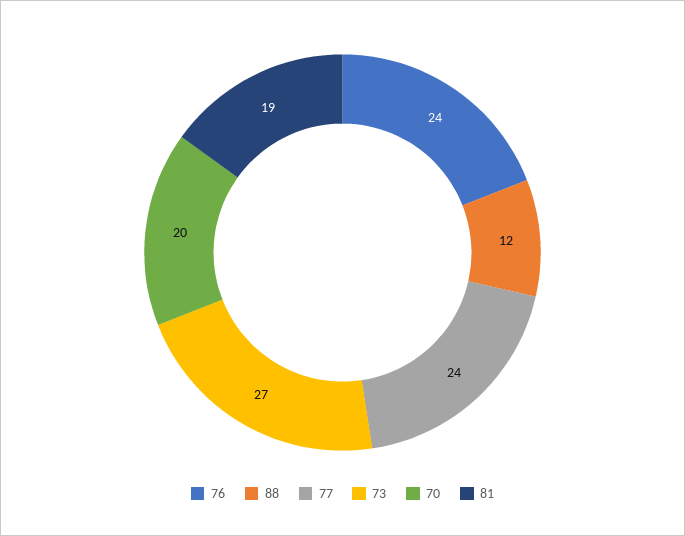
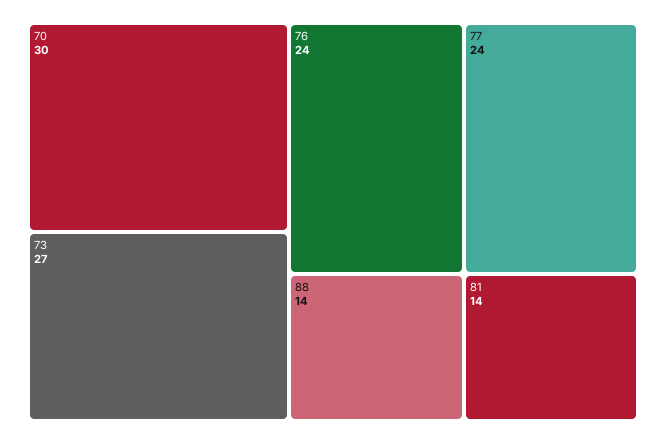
88: 12 -> 14
70: 20 -> 30
81: 19 -> 14

